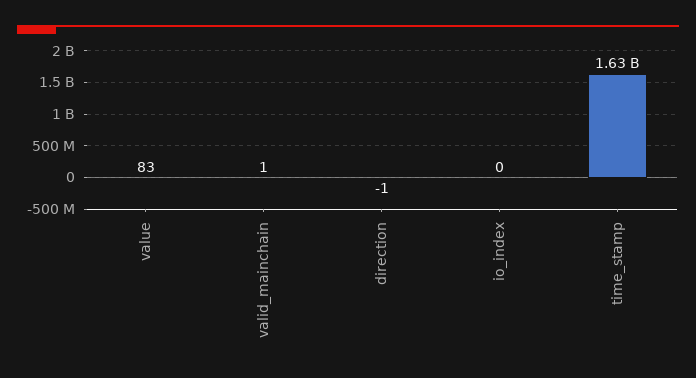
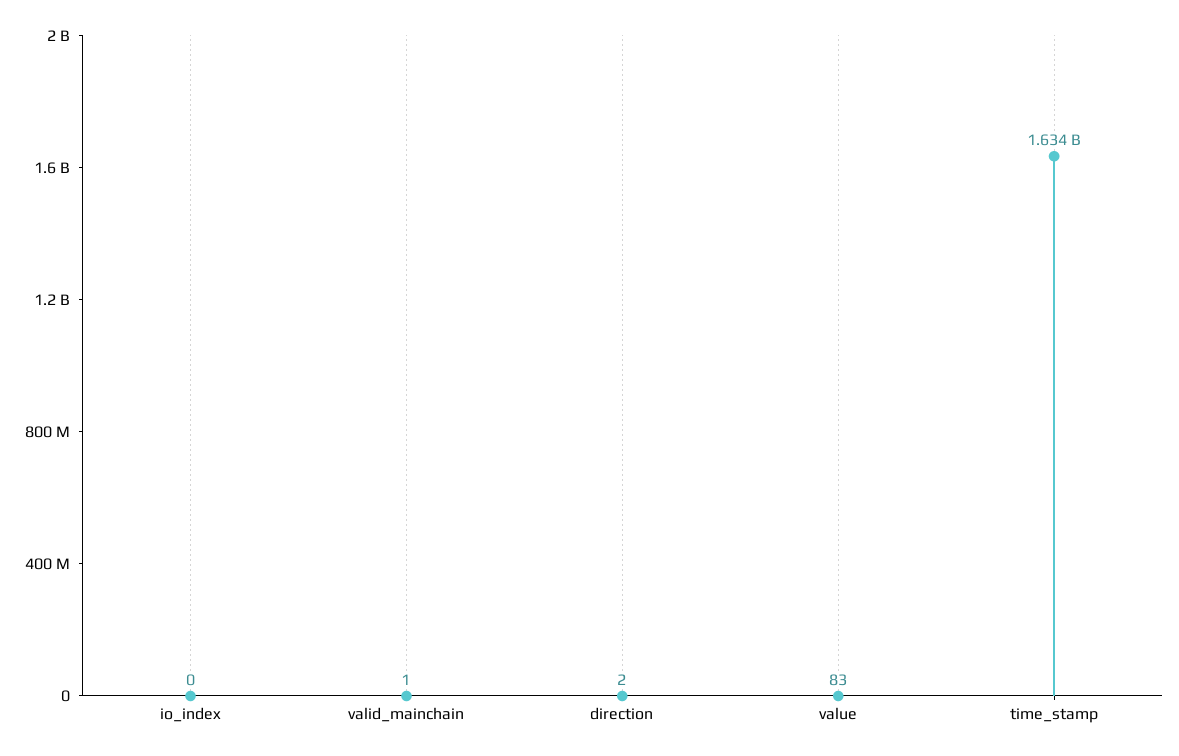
direction: -1 -> 2

